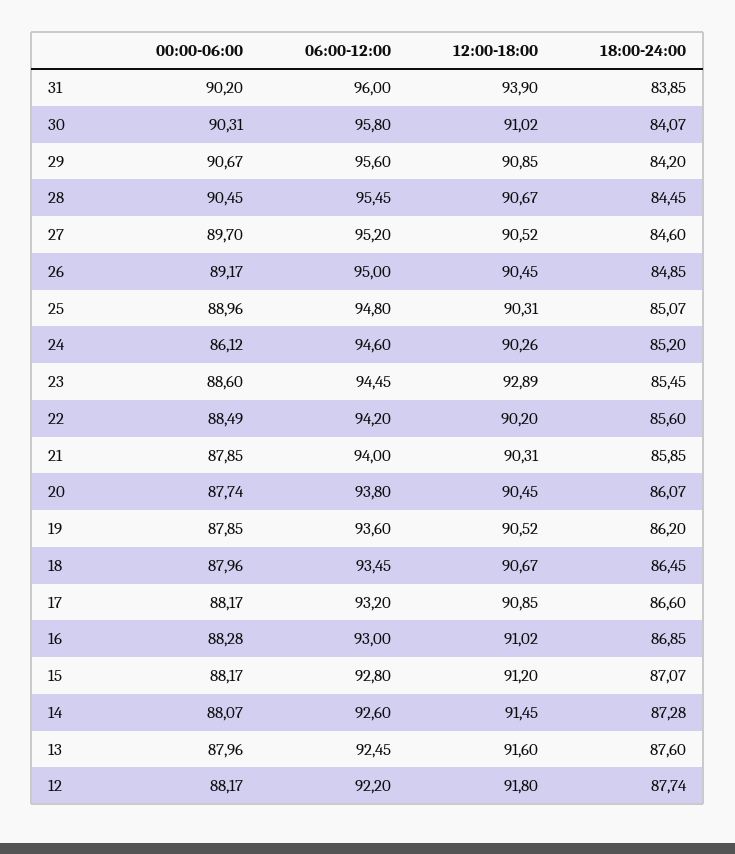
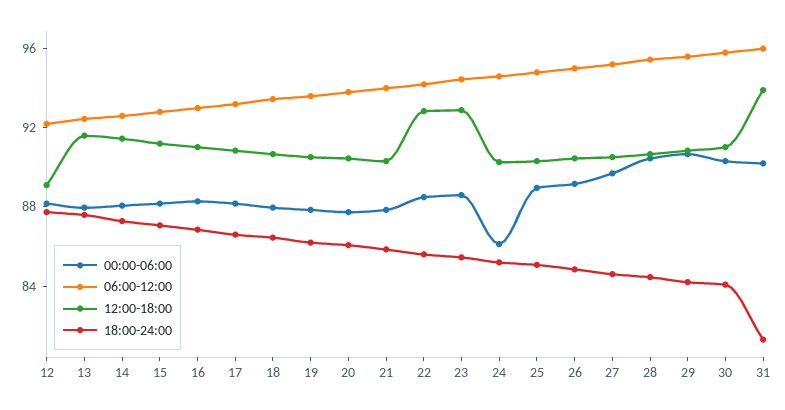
18:00-24:00, 31: 83.85 -> 81
12:00-18:00, 22: 90.2 -> 93
12:00-18:00, 12: 91.8 -> 89

